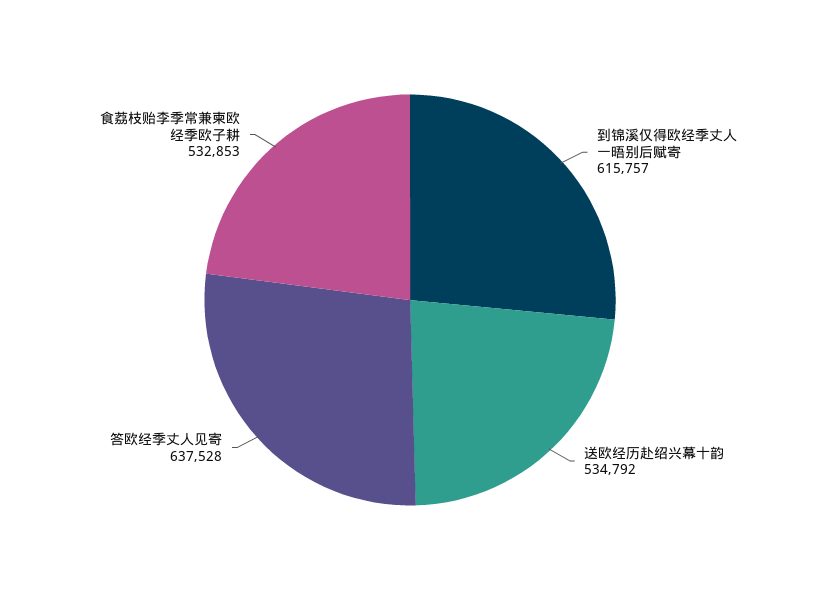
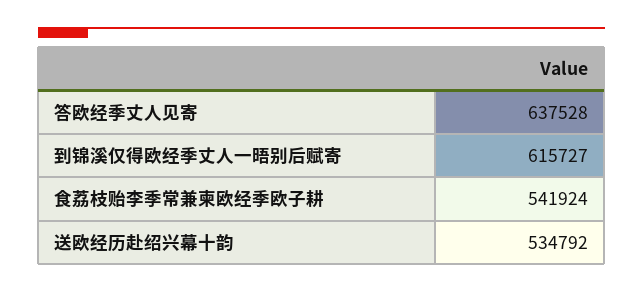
到锦溪仅得欧经季丈人一晤别后赋寄: 615757 -> 615727
食荔枝贻李季常兼柬欧经季欧子耕: 532853 -> 541924

